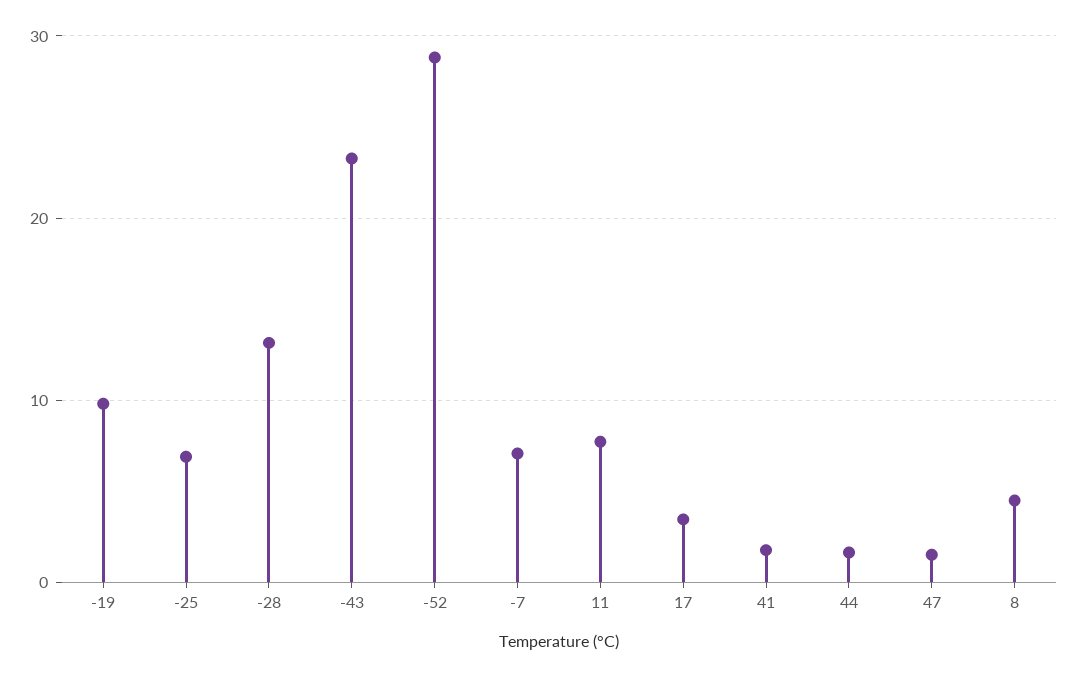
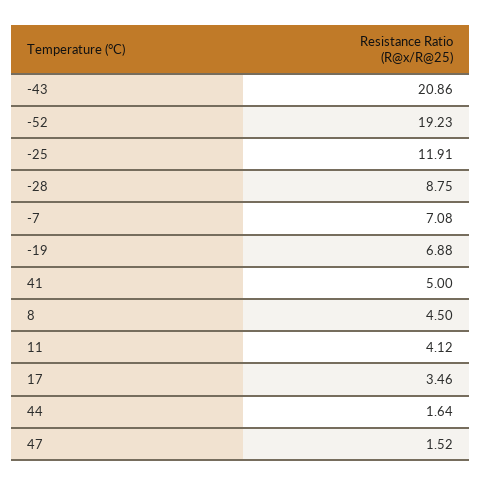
-19: 10 -> 6.88
-25: 7 -> 11.91
-28: 13 -> 8.75
-43: 23 -> 20.86
-52: 29 -> 19.23
11: 8 -> 4.12
41: 2 -> 5

